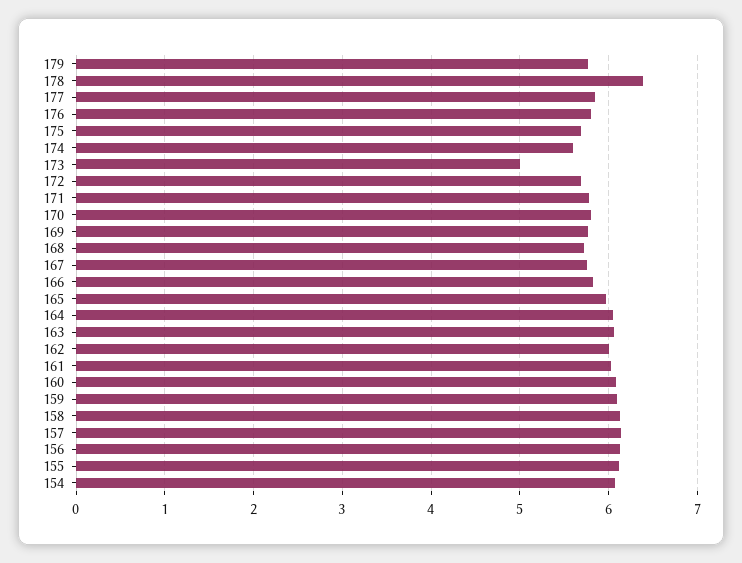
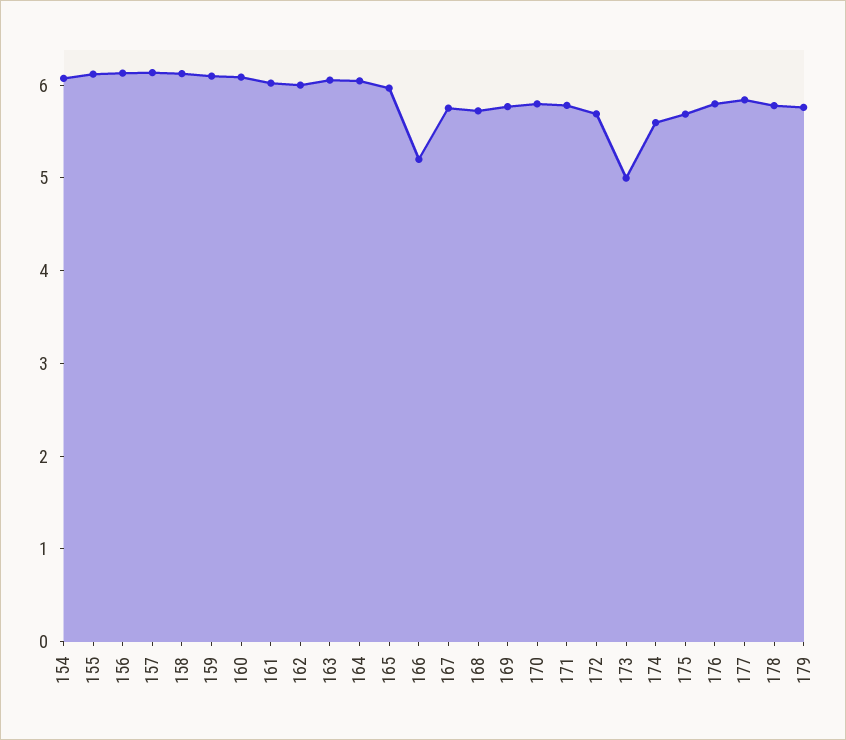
178: 6.4 -> 5.8
166: 5.8 -> 5.2

